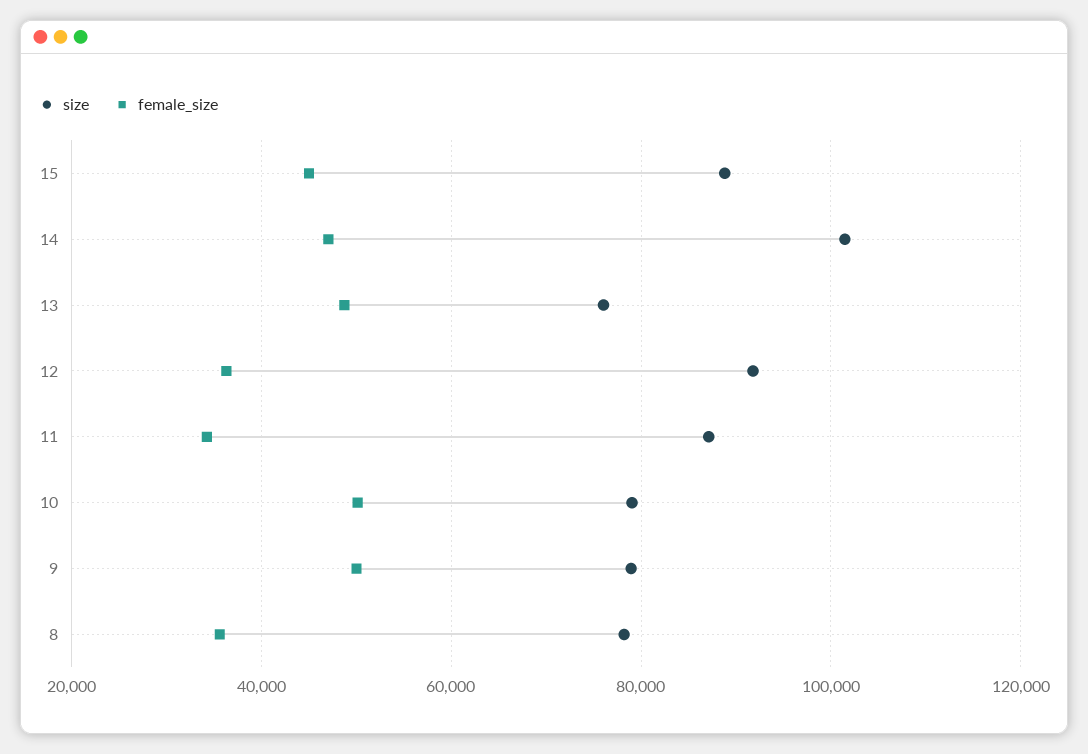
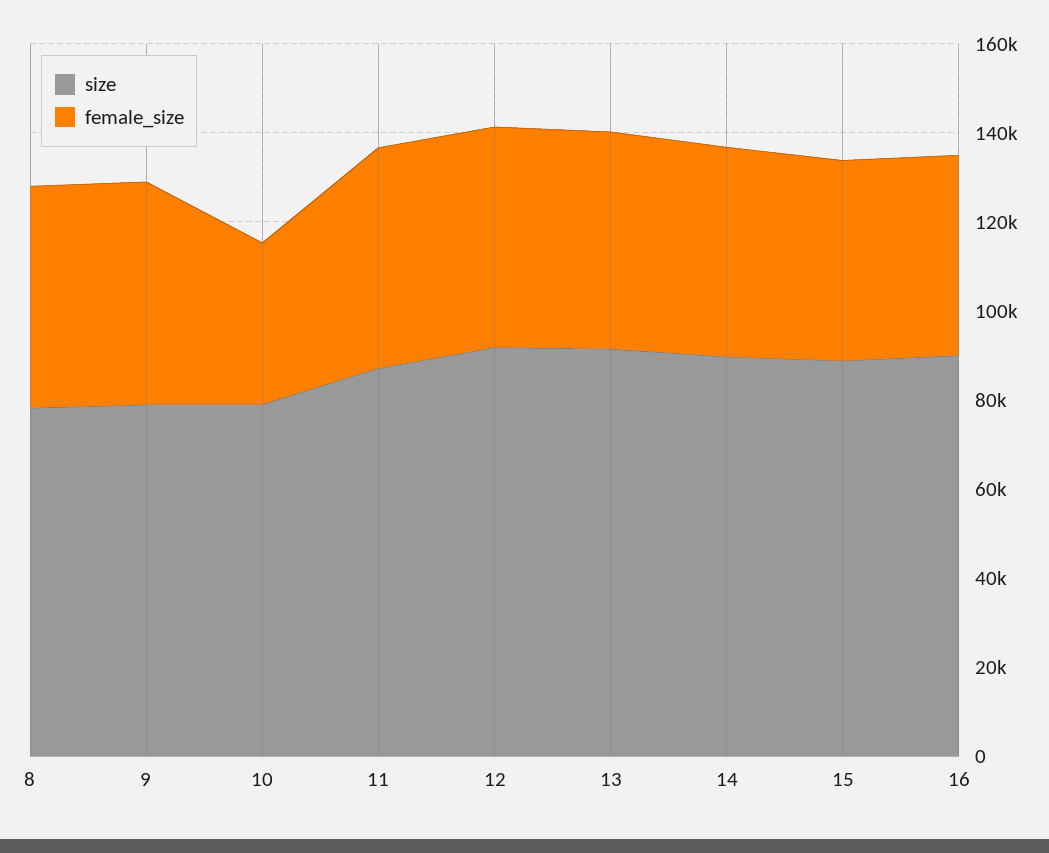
size, 14: 102000 -> 90000
size, 13: 76000 -> 90000
female_size, 12: 36000 -> 50000
female_size, 11: 34000 -> 50000
female_size, 10: 50000 -> 35000
female_size, 8: 36000 -> 50000
size, 16: none -> 90000
female_size, 16: none -> 45000

